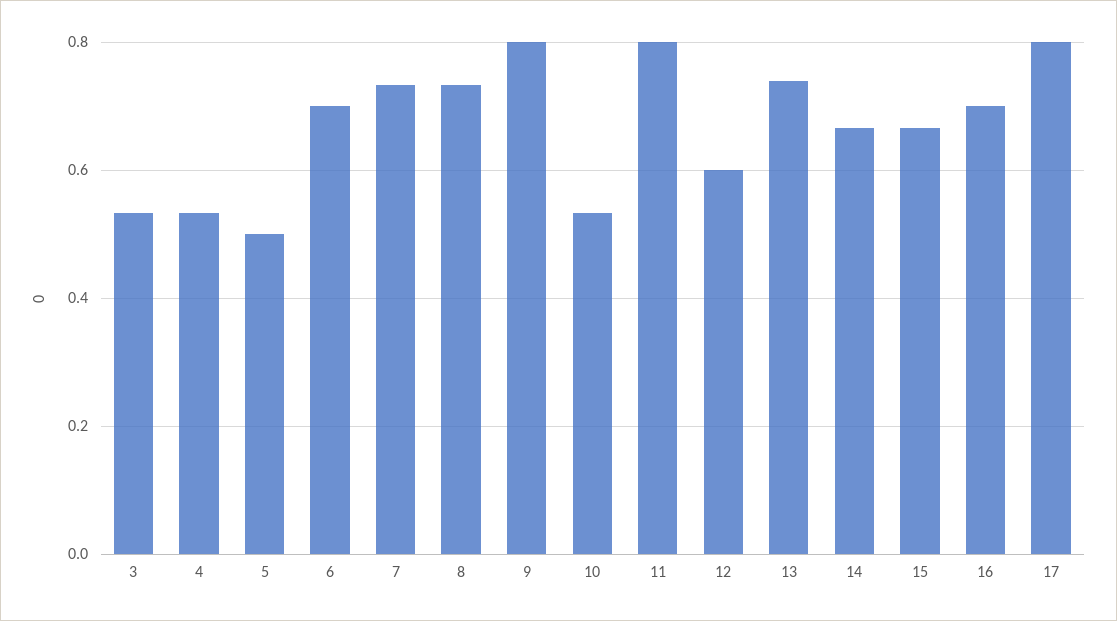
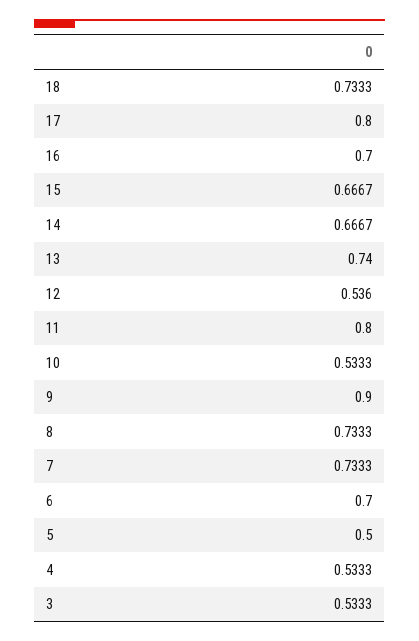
9: 0.8 -> 0.9
12: 0.6 -> 0.536
18: none -> 0.7333

